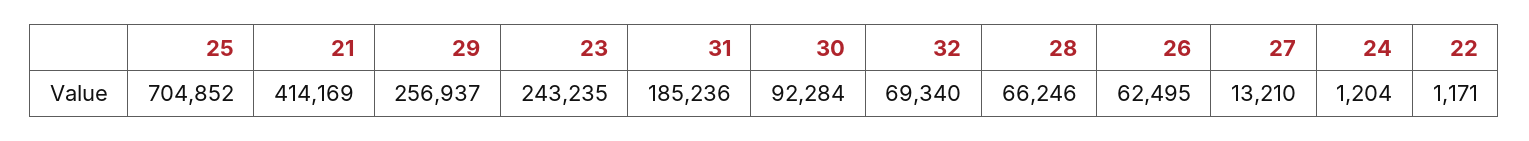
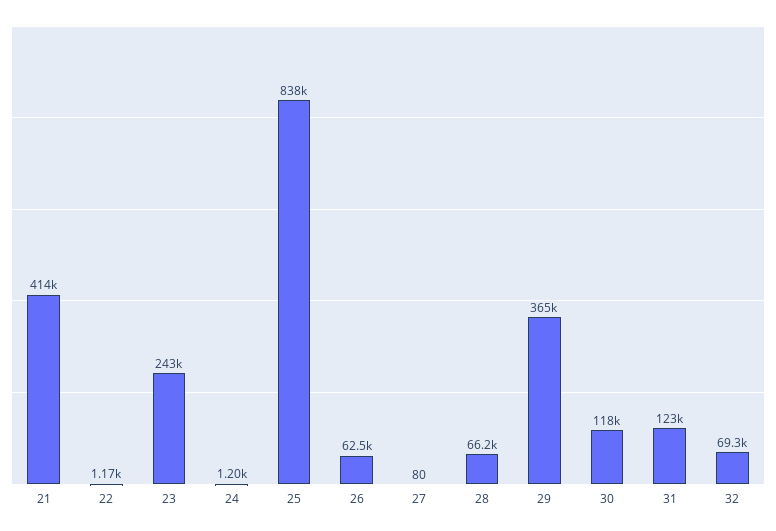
25: 704852 -> 838000
29: 256937 -> 365000
31: 185236 -> 123000
30: 92284 -> 118000
27: 13210 -> 80

